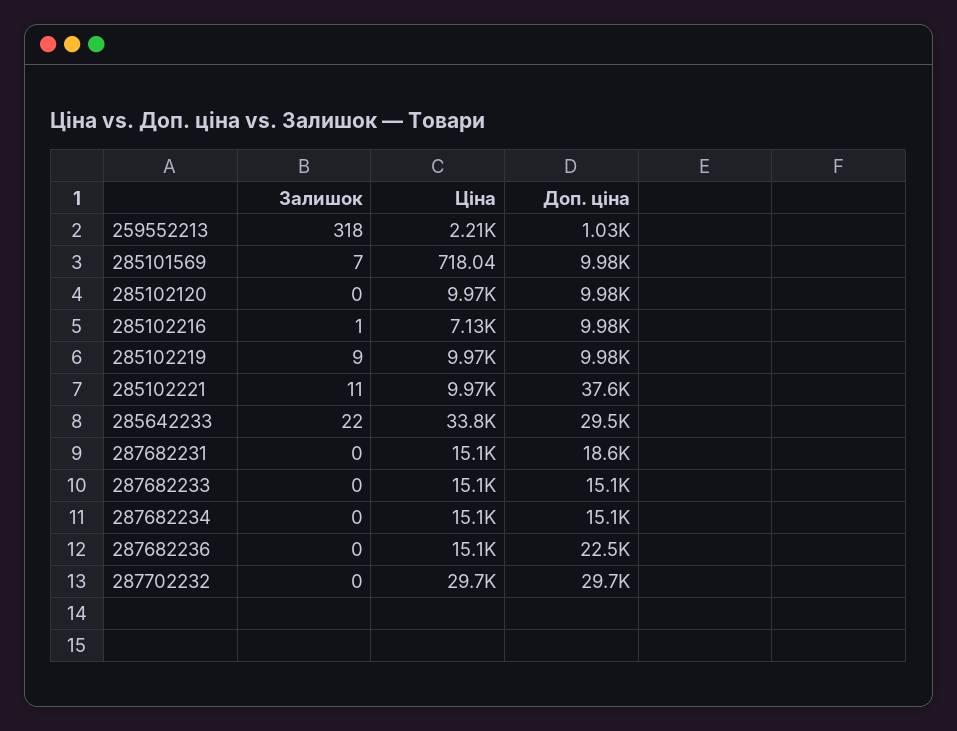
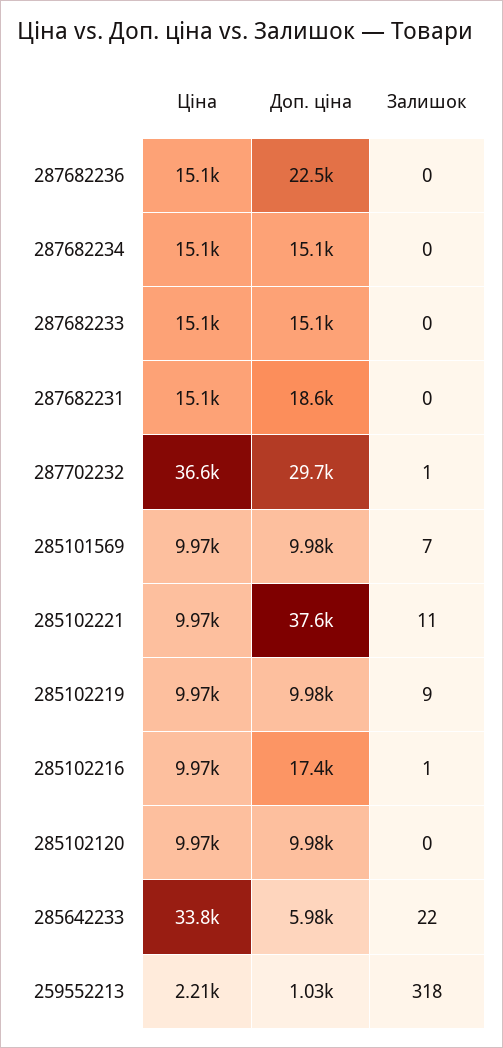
Ціна, 285101569: 718.04 -> 9970
Ціна, 285102216: 7130 -> 9970
Доп. ціна, 285102216: 9980 -> 17400
Доп. ціна, 285642233: 29500 -> 5980
Залишок, 287702232: 0 -> 1
Ціна, 287702232: 29700 -> 36600

